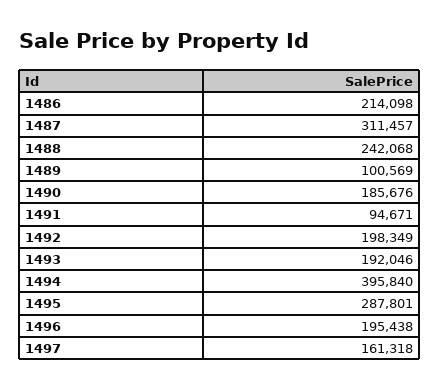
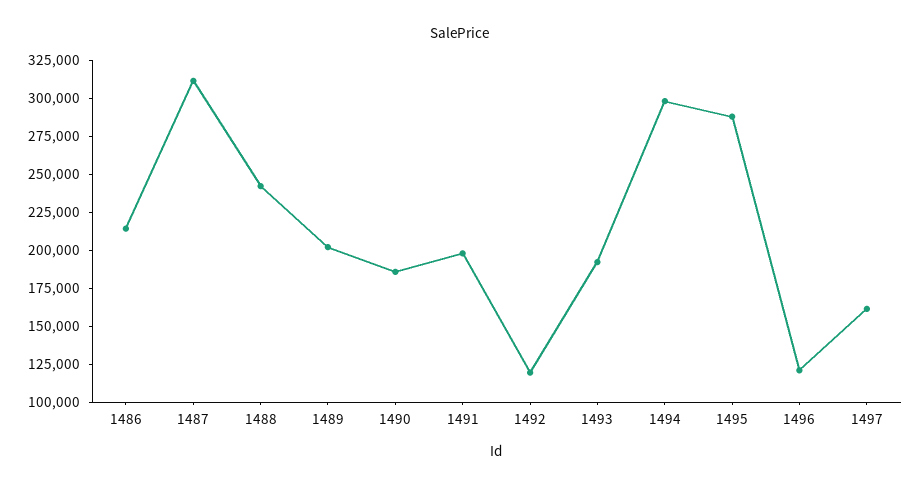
1489: 100569 -> 200000
1491: 94671 -> 200000
1492: 198349 -> 125000
1494: 395840 -> 300000
1496: 195438 -> 125000

